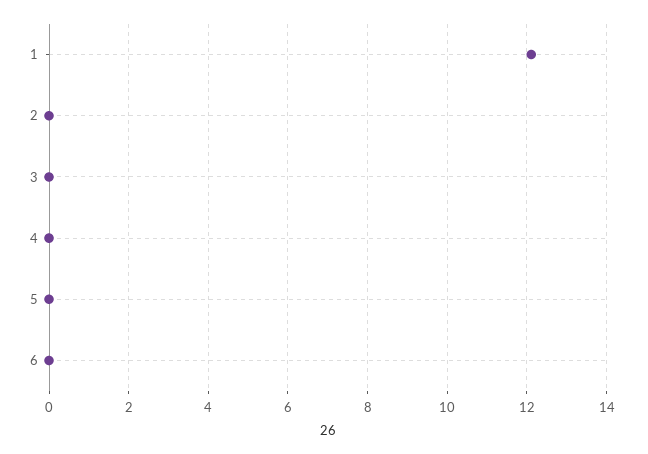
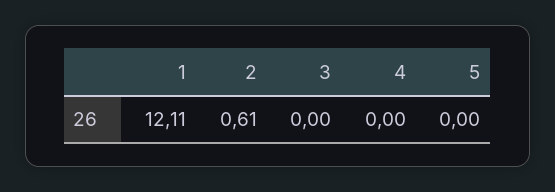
2: 0 -> 0.61
6: 0 -> none

